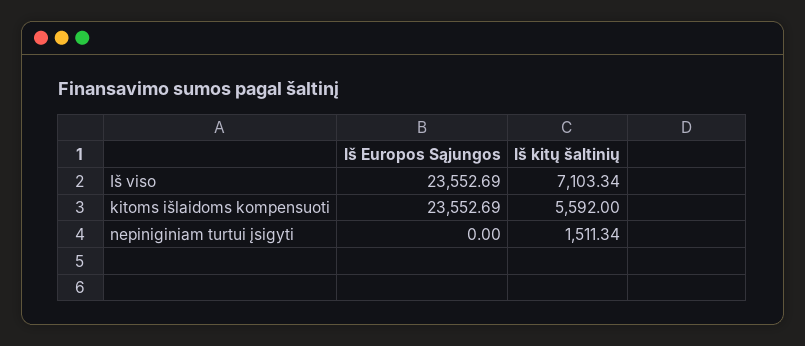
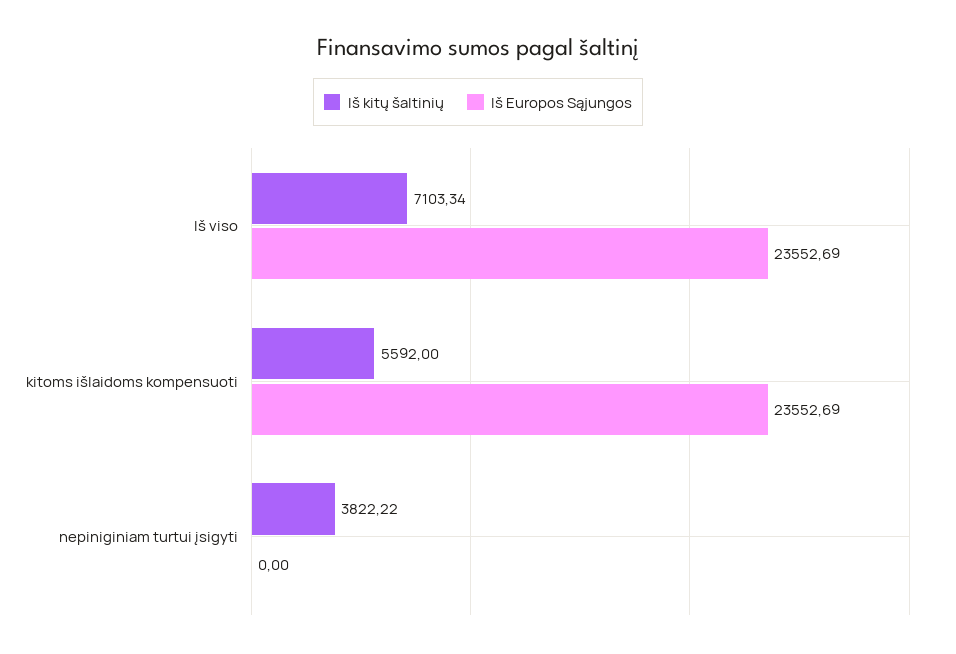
Iš kitų šaltinių, nepiniginiam turtui įsigyti: 1511.34 -> 3822.22

